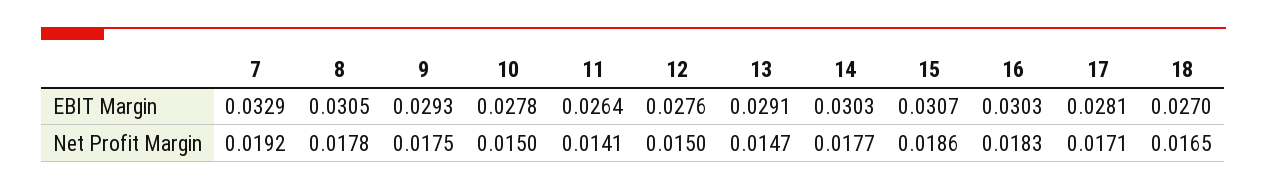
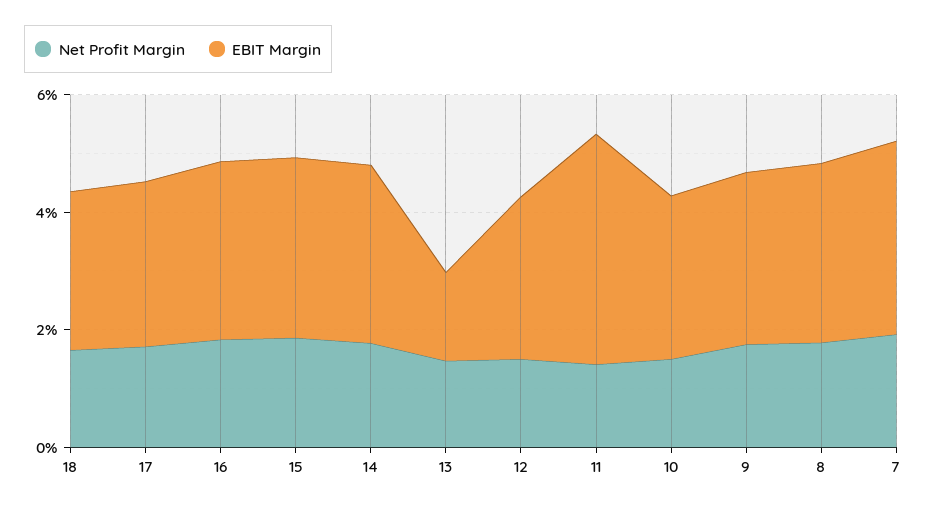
EBIT Margin, 11: 0.0264 -> 0.04
EBIT Margin, 13: 0.0291 -> 0.015

